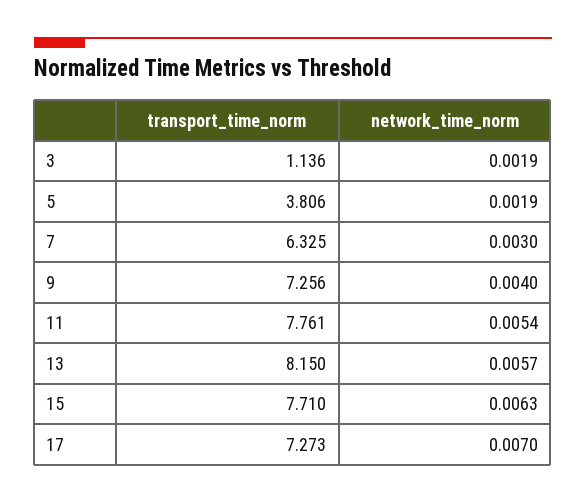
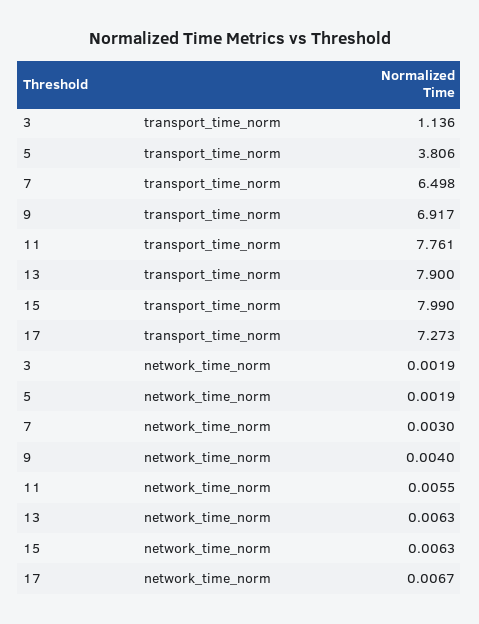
transport_time_norm, 7: 6.325 -> 6.498
transport_time_norm, 9: 7.256 -> 6.917
network_time_norm, 11: 0.0054 -> 0.0055
transport_time_norm, 13: 8.15 -> 7.9
network_time_norm, 13: 0.0057 -> 0.0063
transport_time_norm, 15: 7.71 -> 7.99
network_time_norm, 17: 0.007 -> 0.0067

